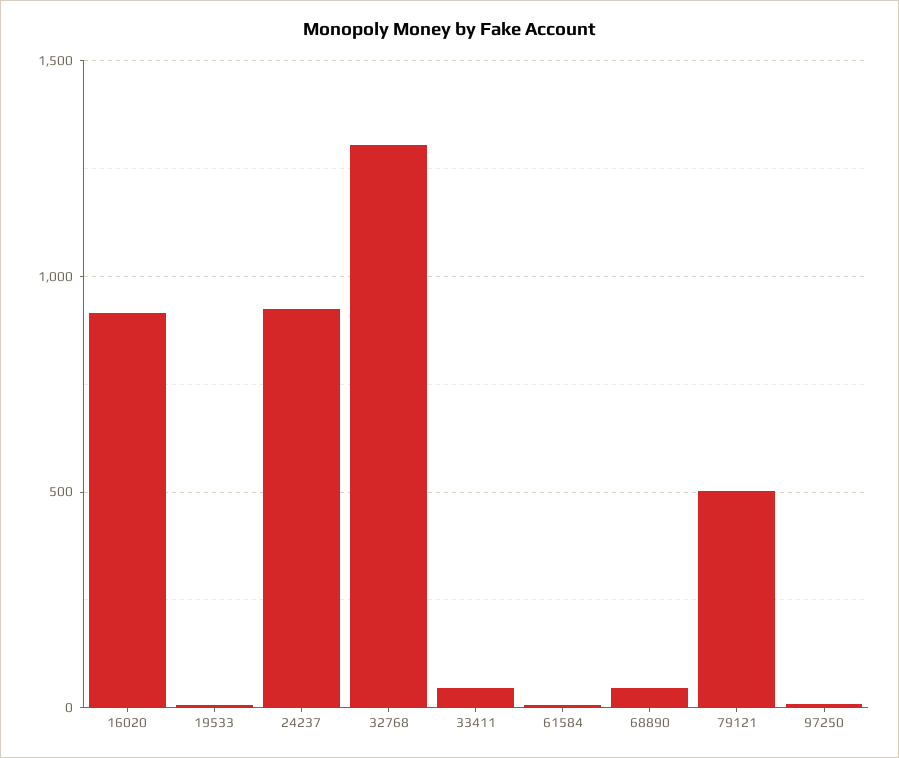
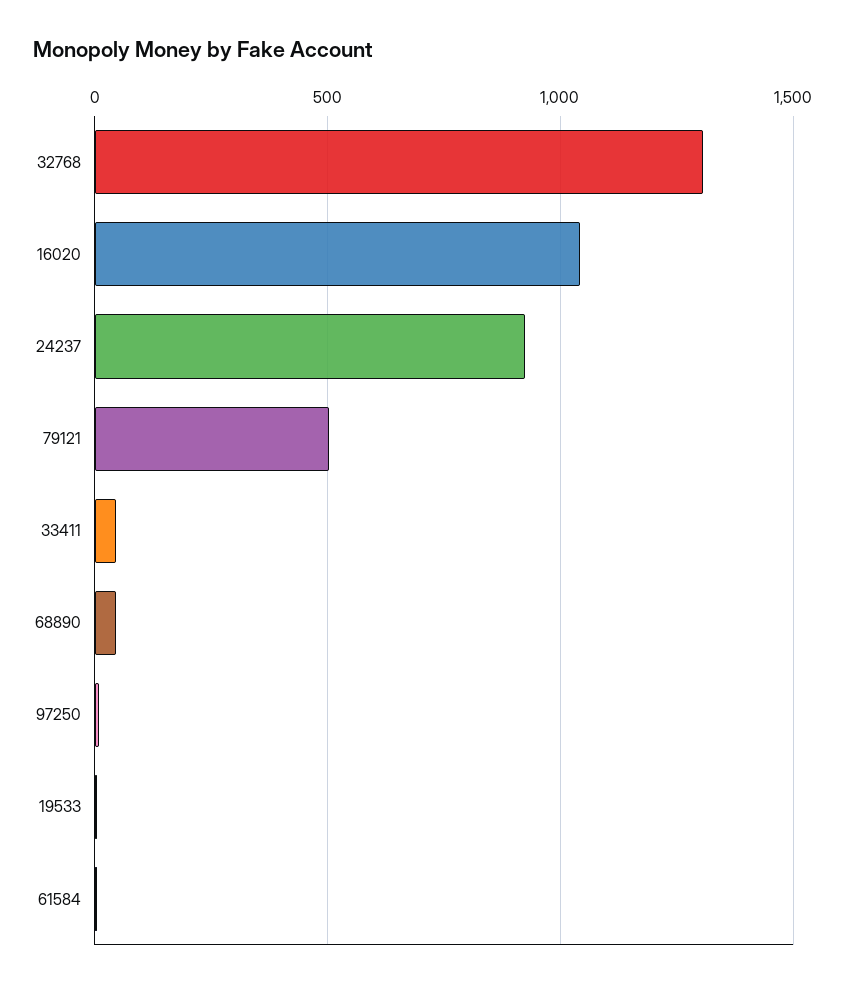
16020: 900 -> 1050

